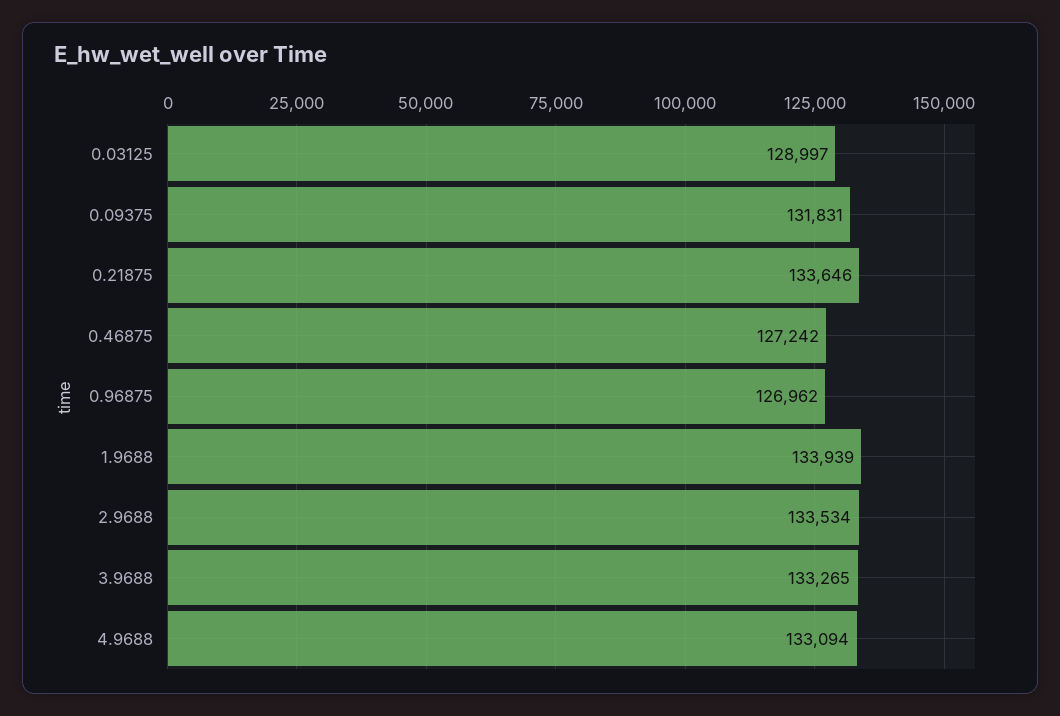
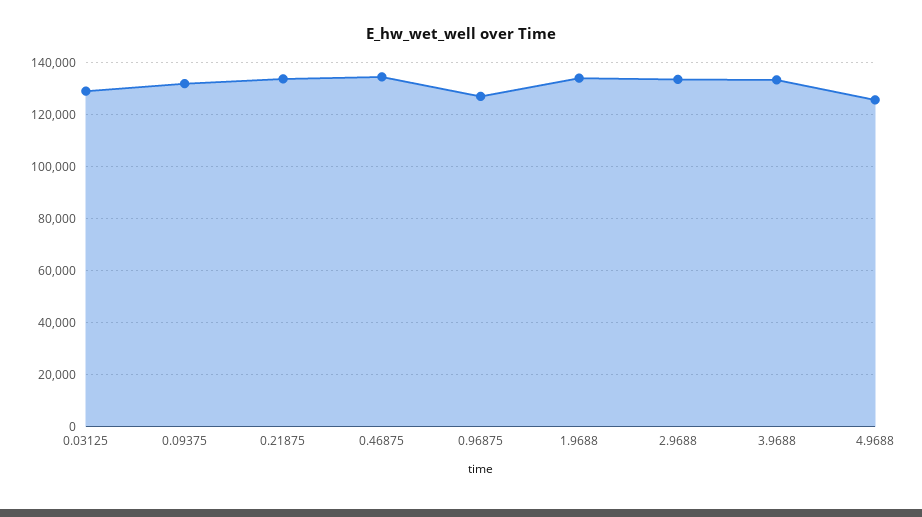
0.46875: 127242 -> 135000
4.9688: 133094 -> 125000

